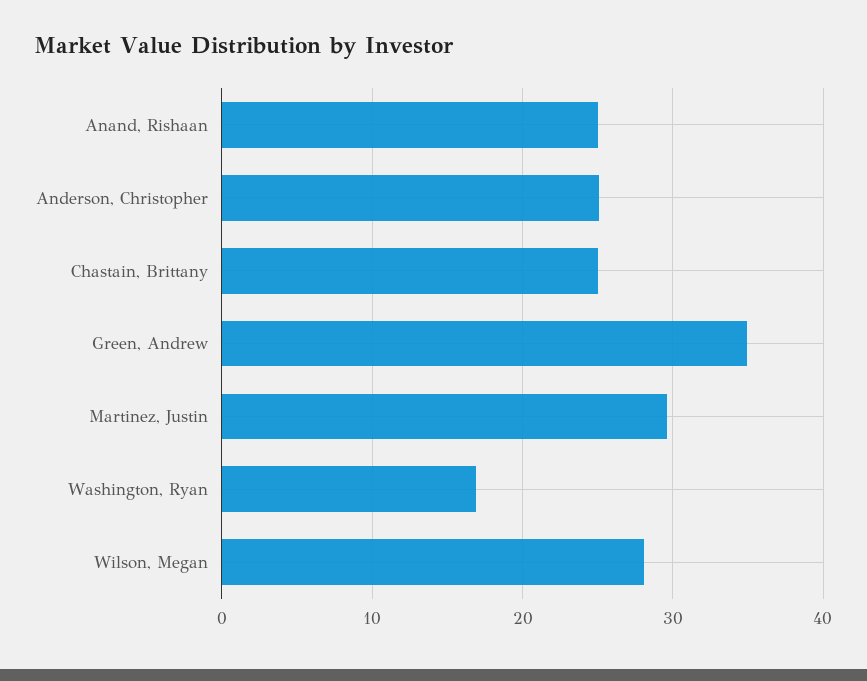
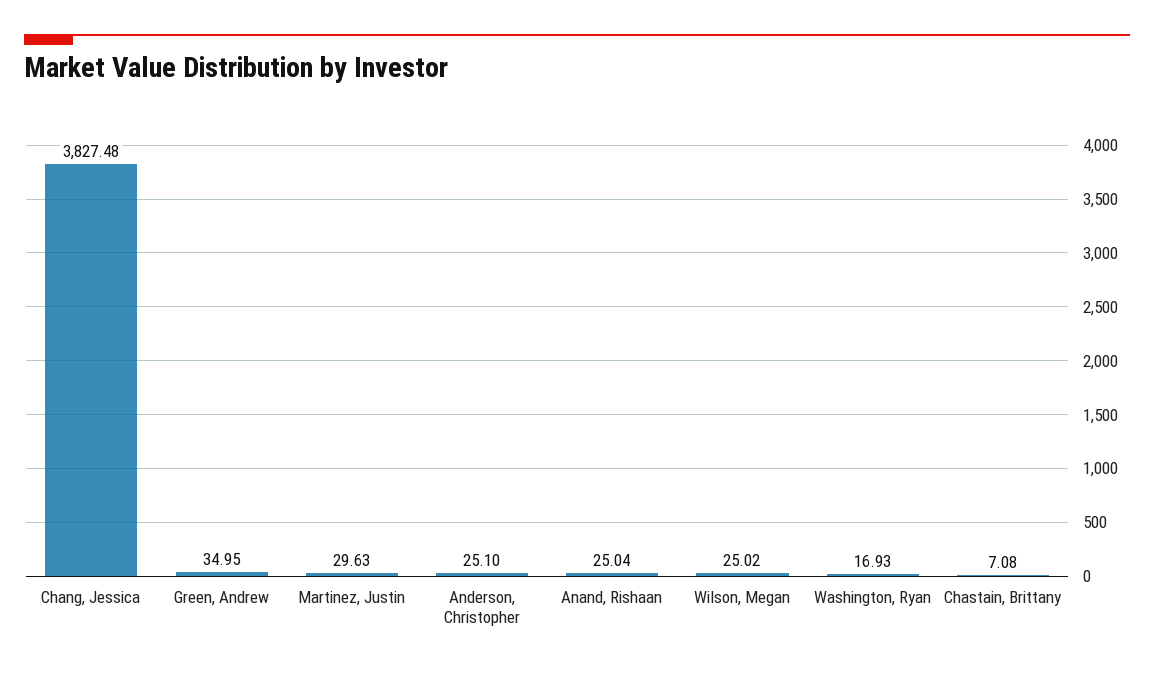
Chastain, Brittany: 25 -> 7.08
Wilson, Megan: 28 -> 25.02
Chang, Jessica: none -> 3827.48

